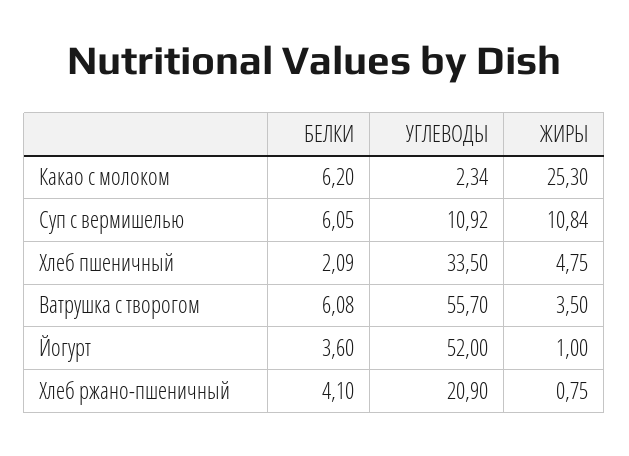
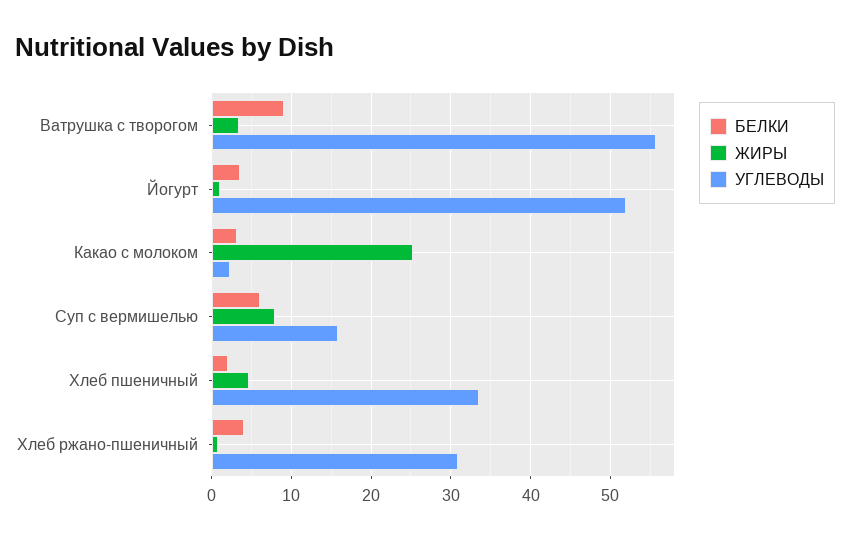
БЕЛКИ, Какао с молоком: 6.2 -> 3
УГЛЕВОДЫ, Суп с вермишелью: 10.92 -> 16
ЖИРЫ, Суп с вермишелью: 10.84 -> 8
БЕЛКИ, Ватрушка с творогом: 6.08 -> 9
УГЛЕВОДЫ, Хлеб ржано-пшеничный: 20.9 -> 31

